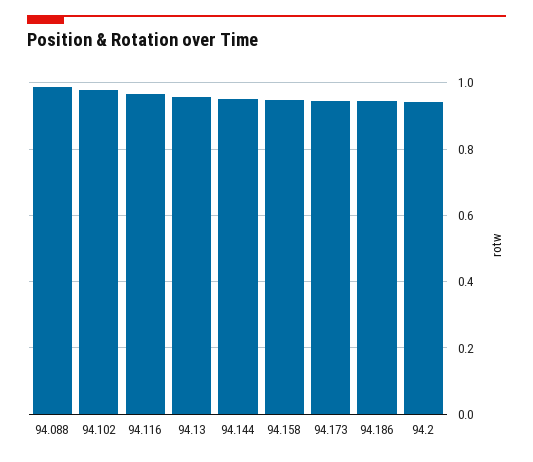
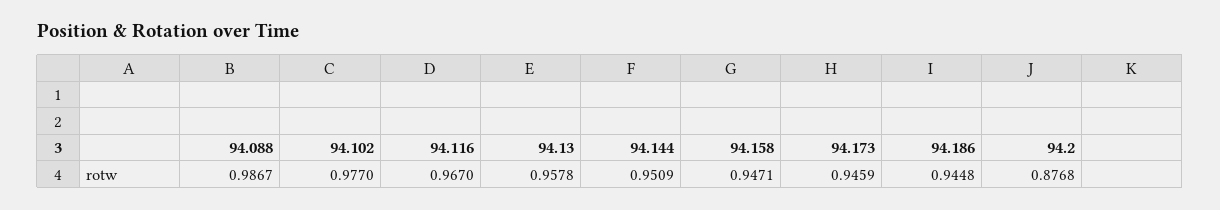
94.2: 0.94 -> 0.8768

